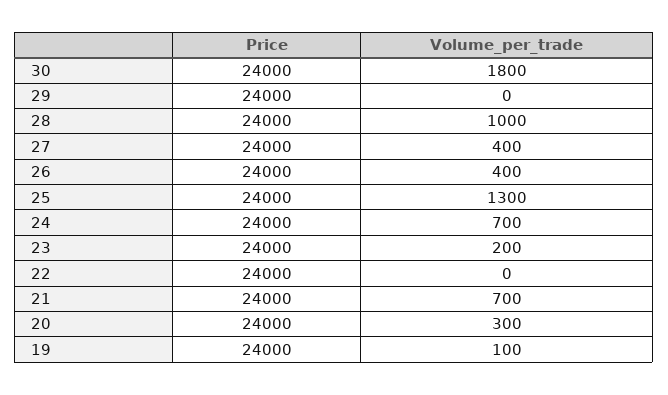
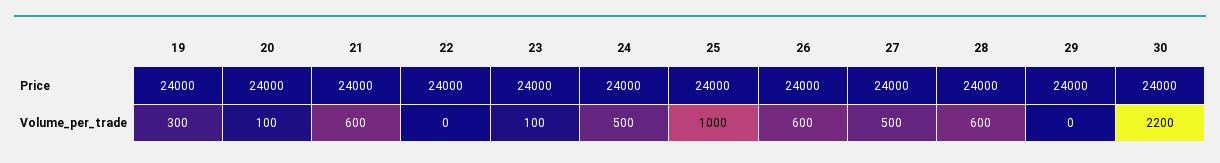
Volume_per_trade, 30: 1800 -> 2200
Volume_per_trade, 28: 1000 -> 600
Volume_per_trade, 27: 400 -> 500
Volume_per_trade, 26: 400 -> 600
Volume_per_trade, 25: 1300 -> 1000
Volume_per_trade, 24: 700 -> 500
Volume_per_trade, 23: 200 -> 100
Volume_per_trade, 21: 700 -> 600
Volume_per_trade, 20: 300 -> 100
Volume_per_trade, 19: 100 -> 300

